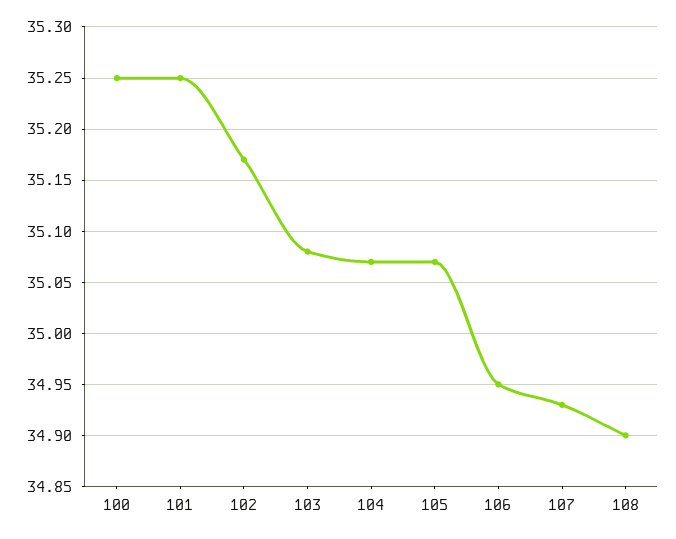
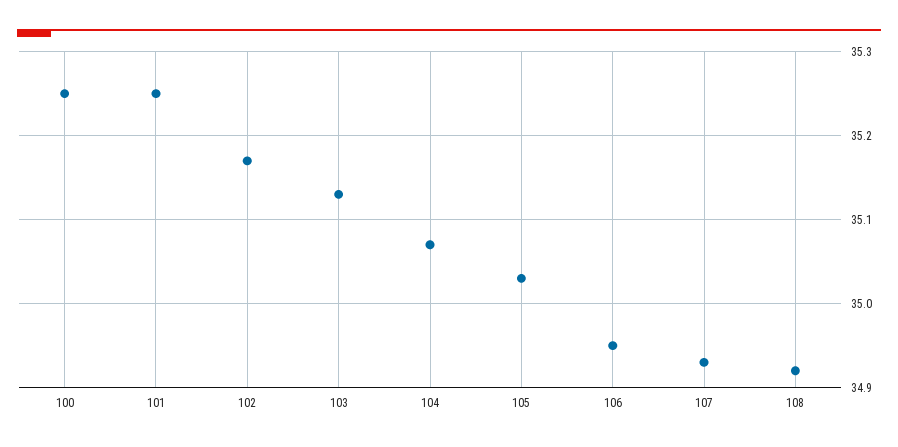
103: 35.08 -> 35.13
105: 35.07 -> 35.03
108: 34.9 -> 34.92

